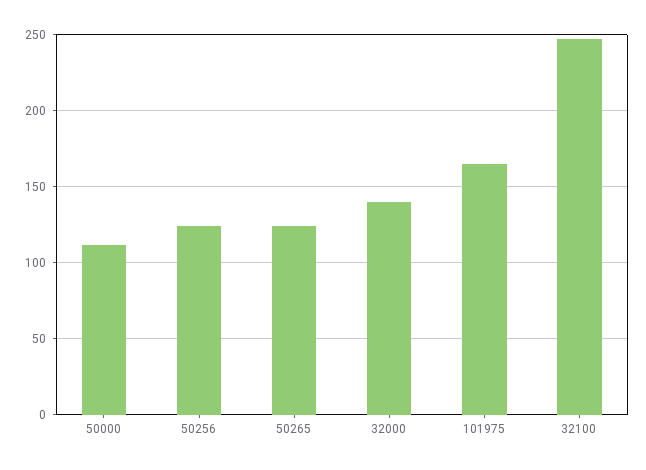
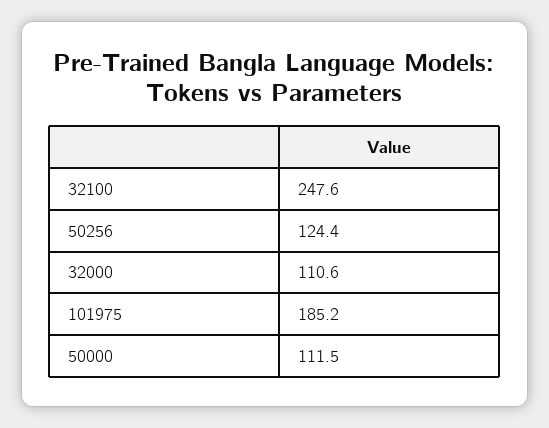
50265: 125 -> none
32000: 140 -> 110.6
101975: 165 -> 185.2

